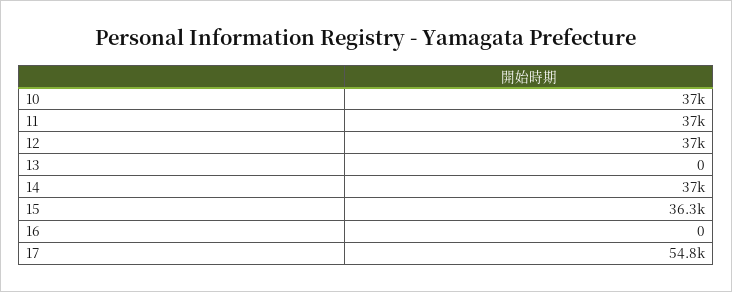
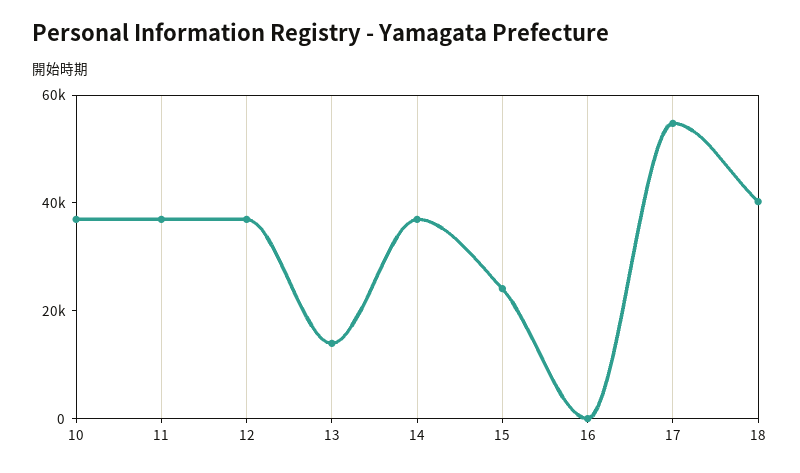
13: 0 -> 15000
15: 36300 -> 25000
18: none -> 40000

